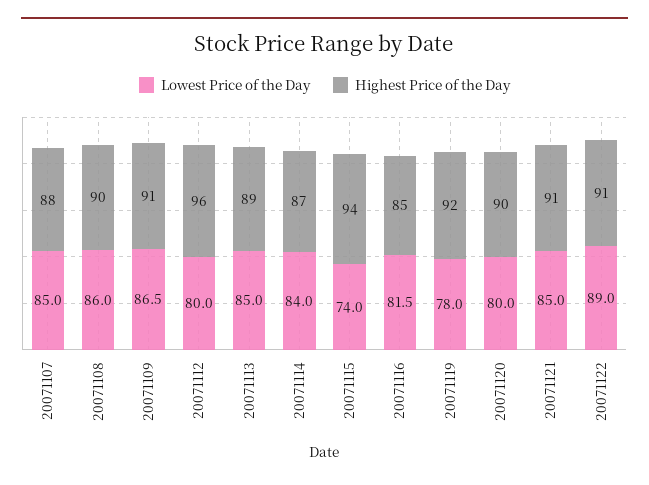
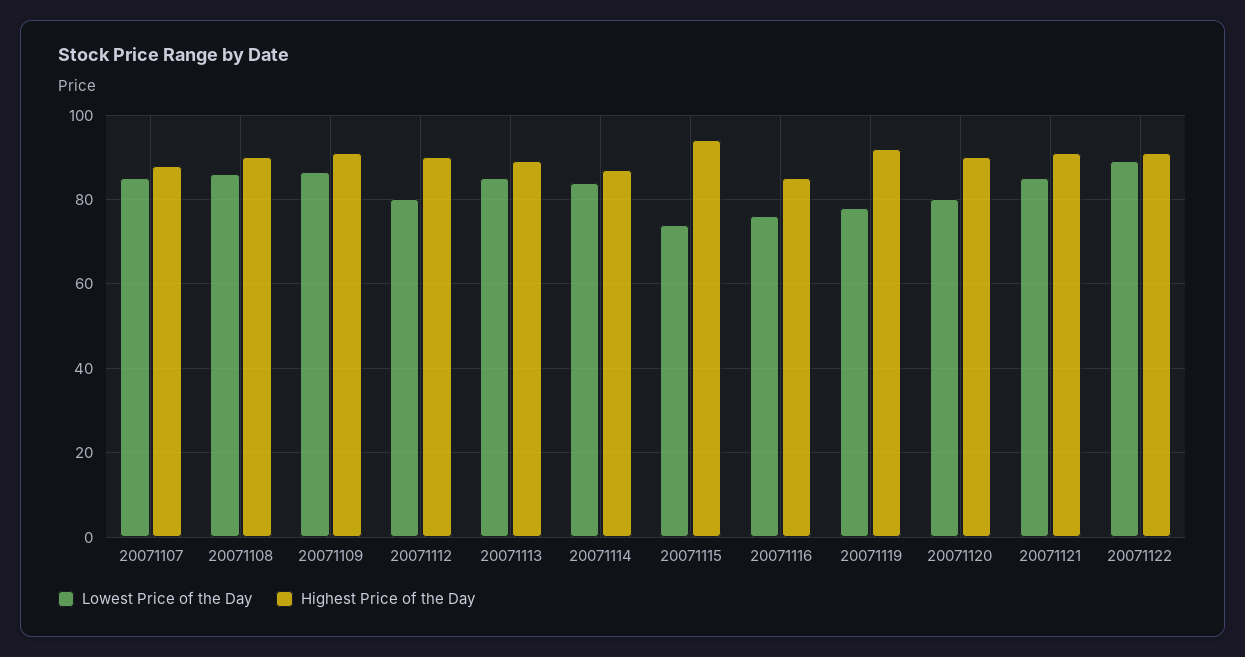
Highest Price of the Day, 20071112: 96 -> 90
Lowest Price of the Day, 20071116: 81.5 -> 76

